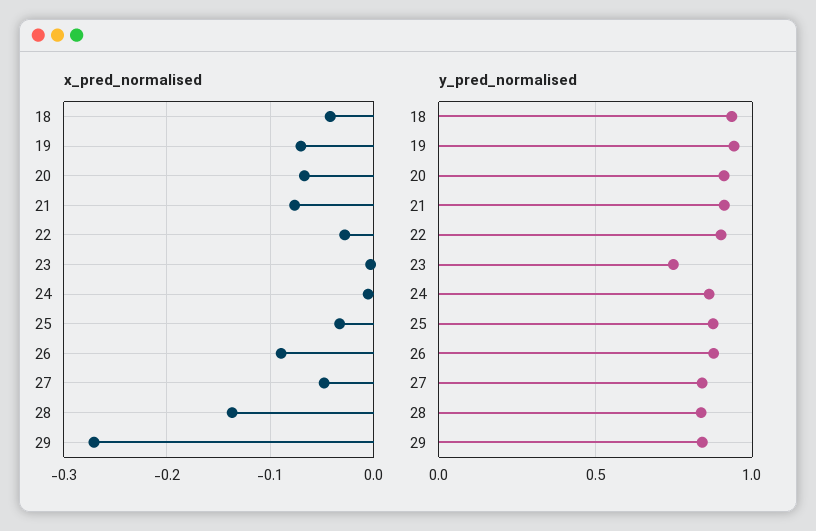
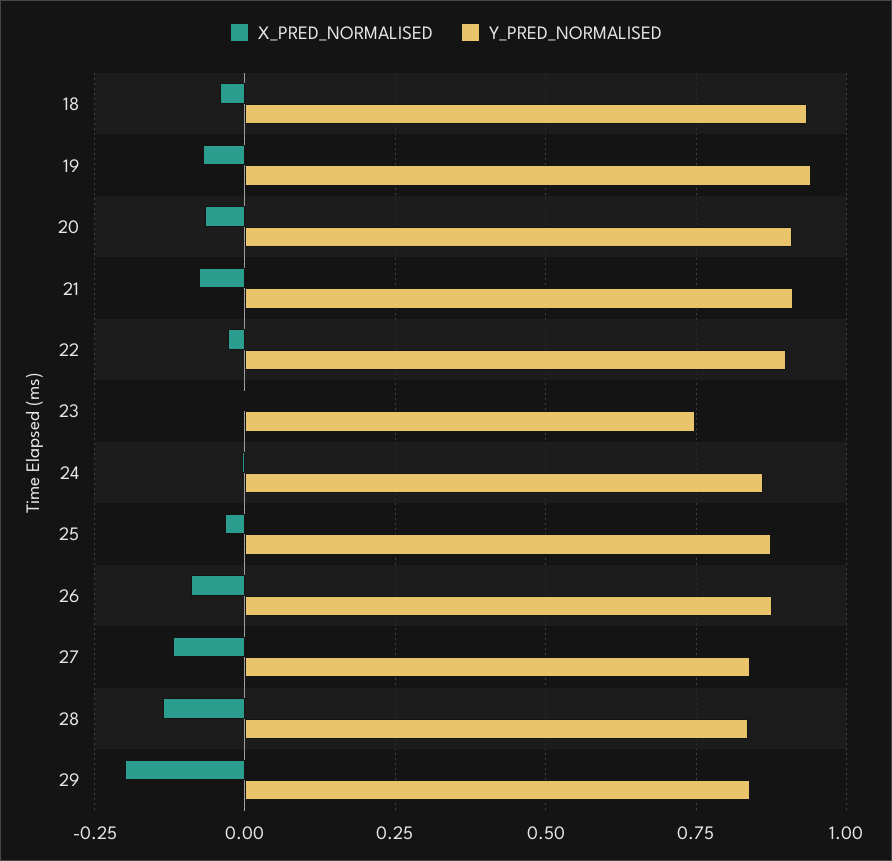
x_pred_normalised, 27: -0.05 -> -0.125
x_pred_normalised, 29: -0.27 -> -0.2

